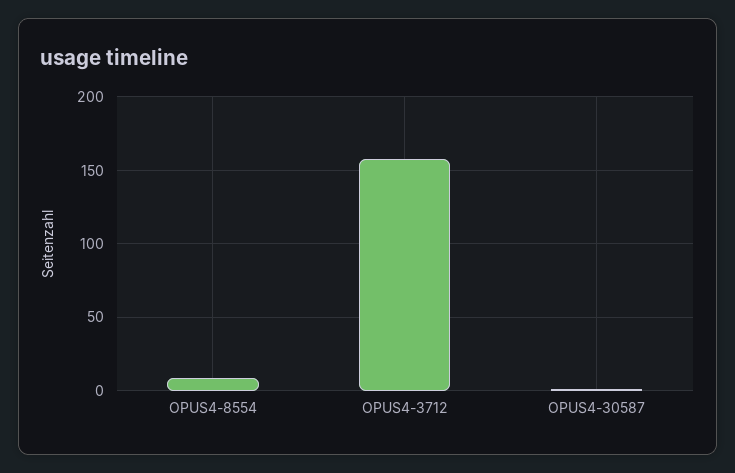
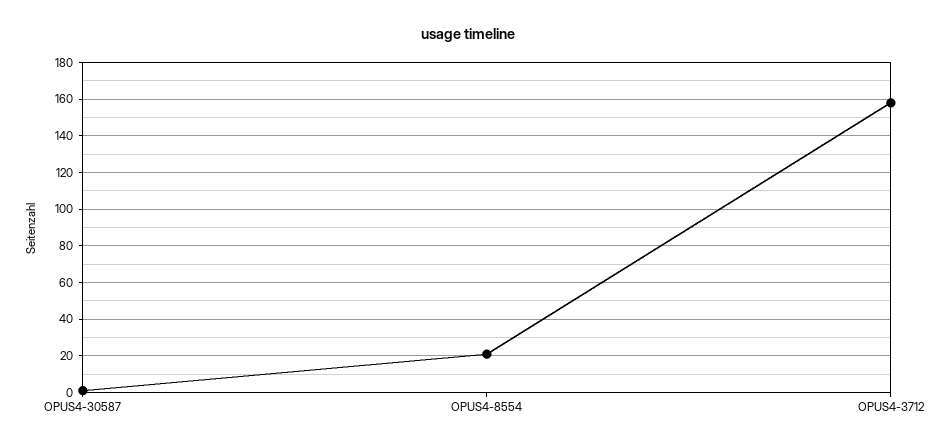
OPUS4-8554: 10 -> 20

